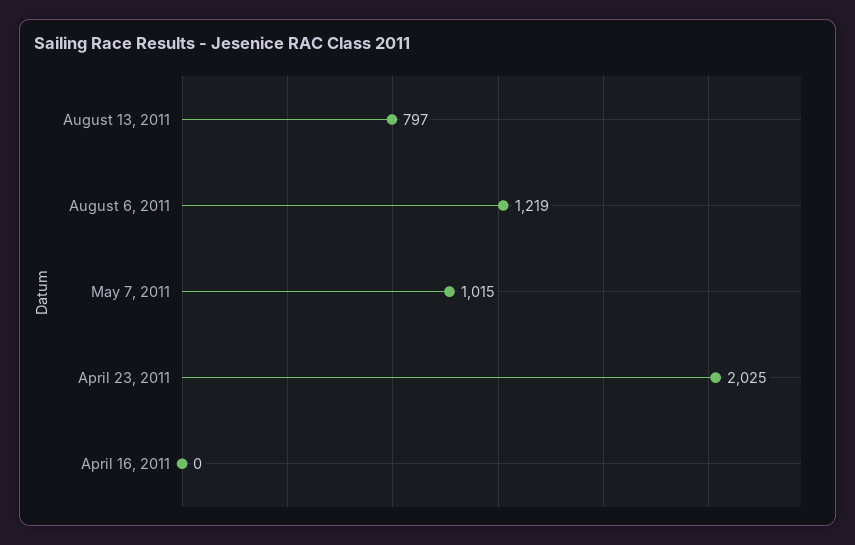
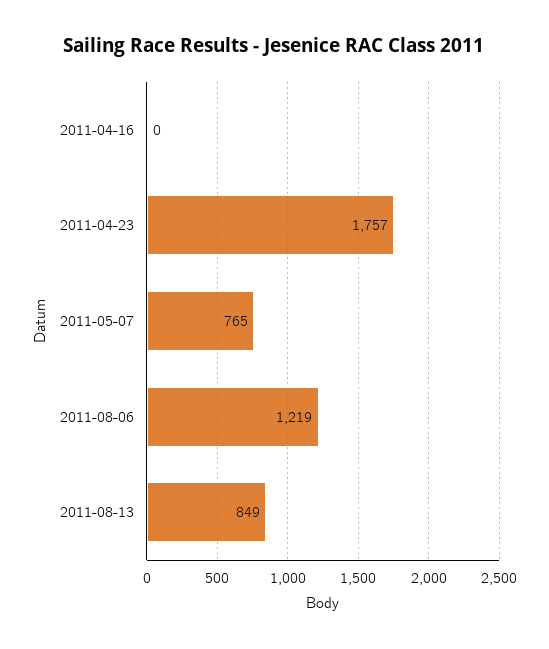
August 13, 2011: 797 -> 849
May 7, 2011: 1015 -> 765
April 23, 2011: 2025 -> 1757

